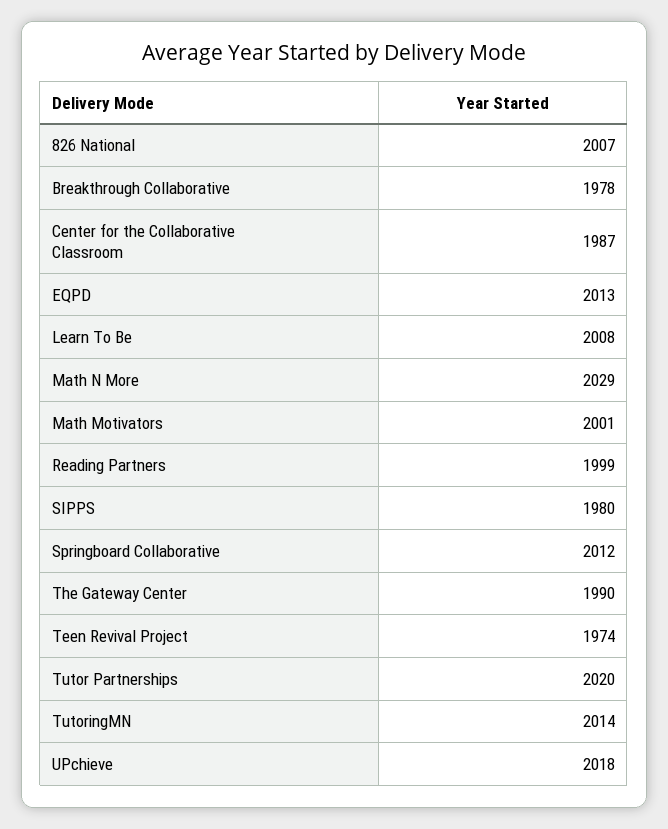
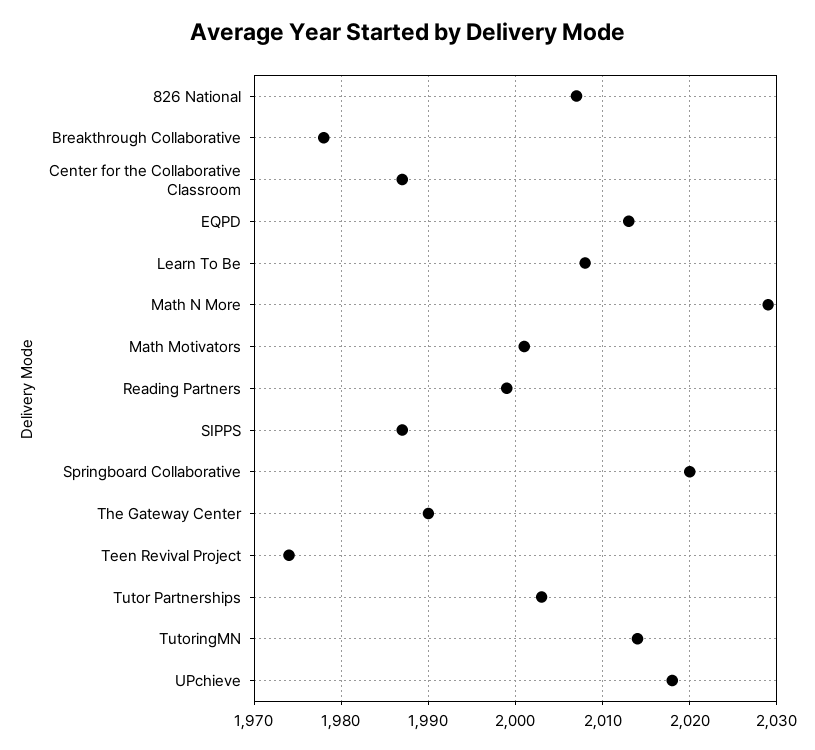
SIPPS: 1980 -> 1987
Springboard Collaborative: 2012 -> 2020
Tutor Partnerships: 2020 -> 2003

